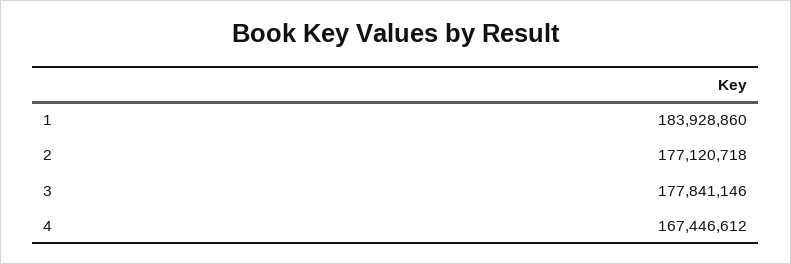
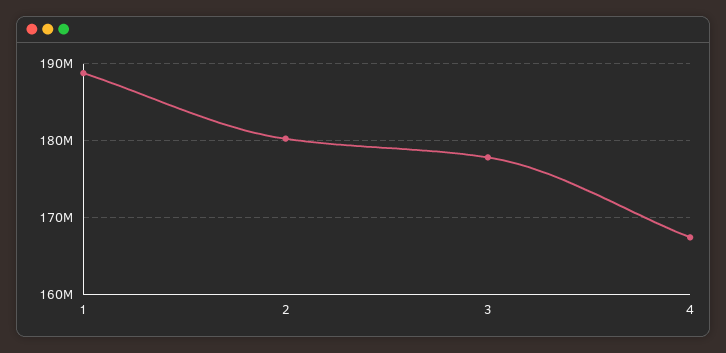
1: 183928860 -> 189000000
2: 177120718 -> 180000000

